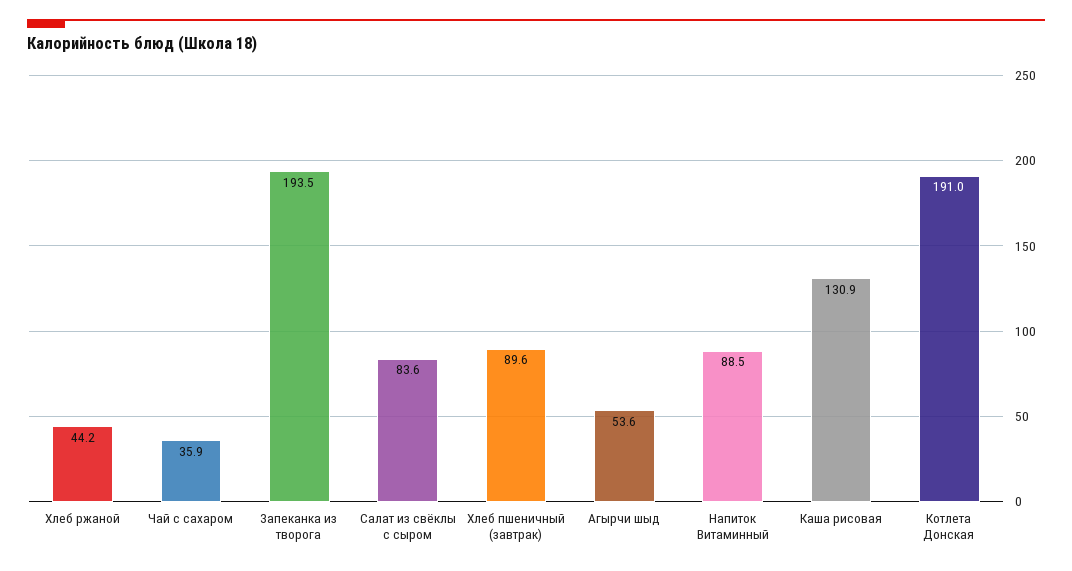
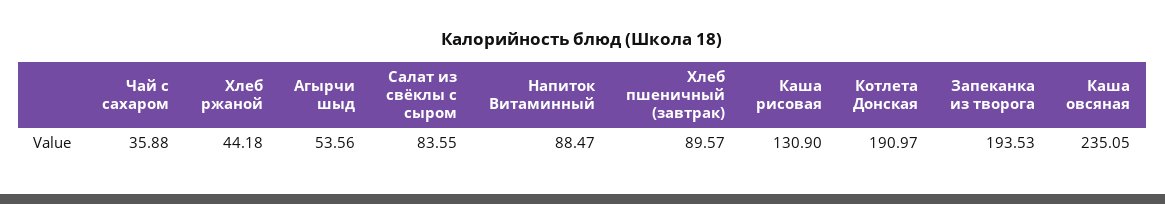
Каша овсяная: none -> 235.05

